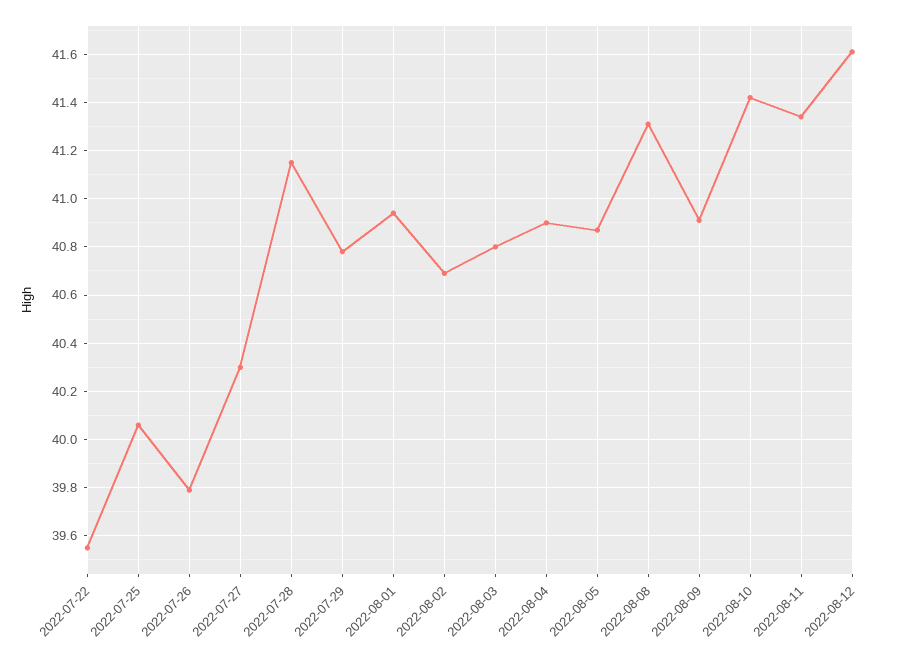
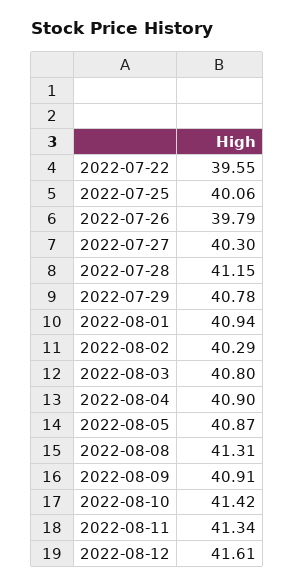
2022-08-02: 40.7 -> 40.29

